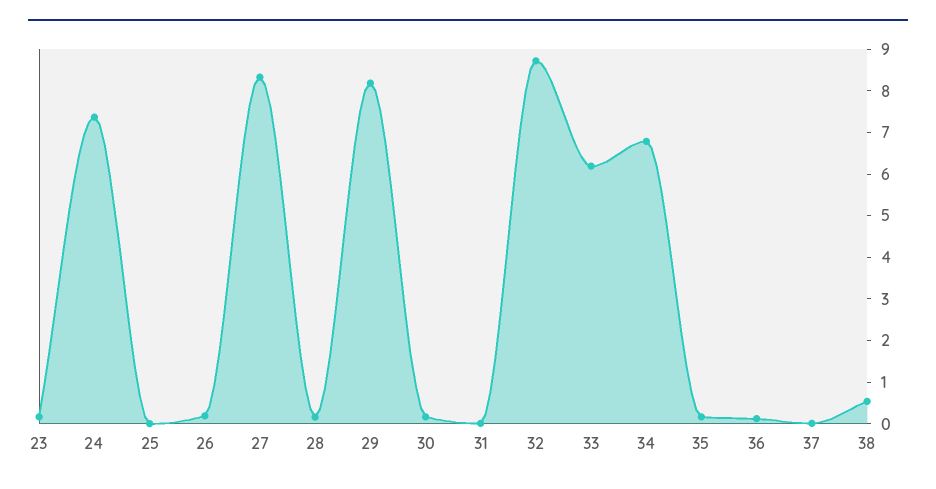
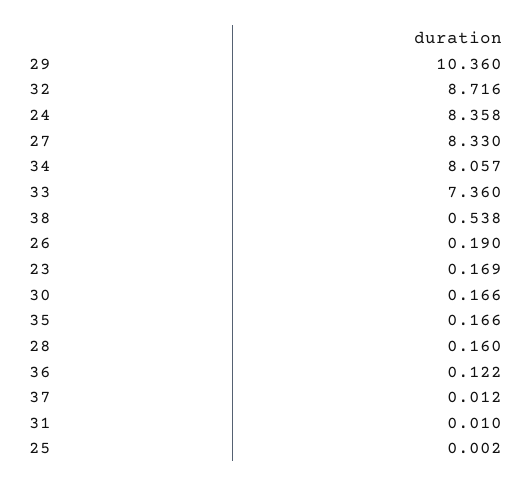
24: 7.4 -> 8.358
29: 8.2 -> 10.36
33: 6.2 -> 7.36
34: 6.8 -> 8.057

